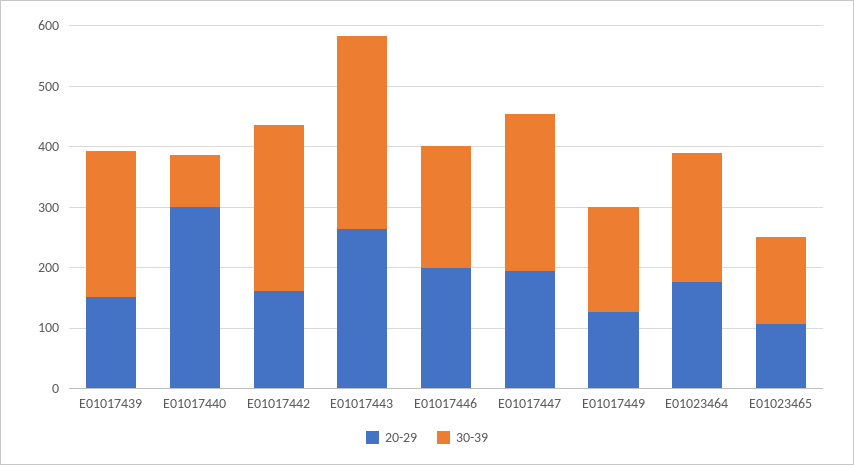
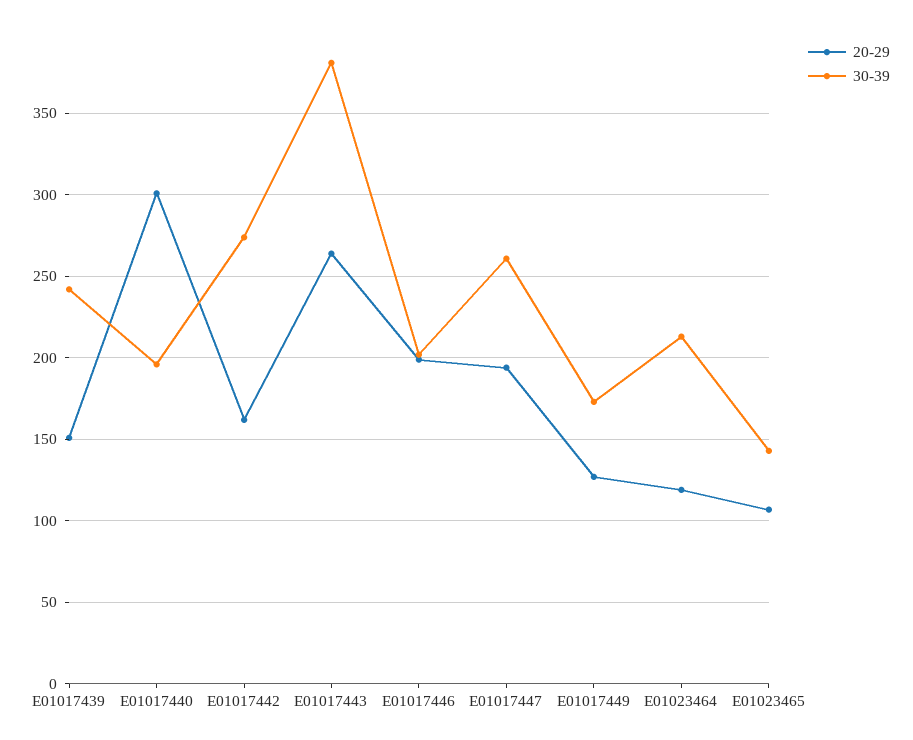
30-39, E01017440: 80 -> 195
30-39, E01017443: 320 -> 380
20-29, E01023464: 180 -> 120

